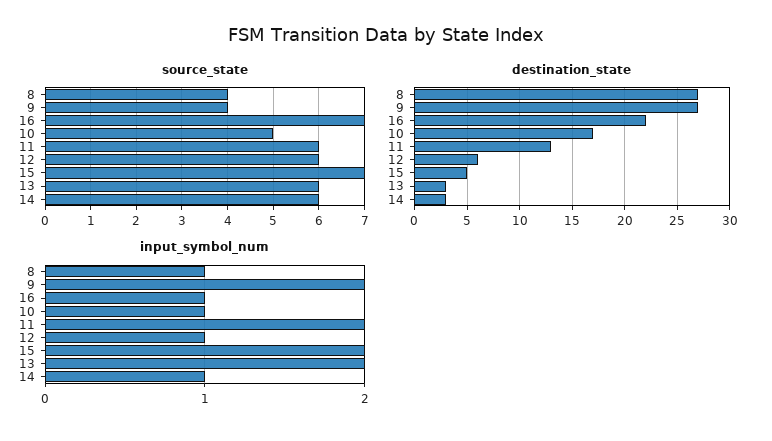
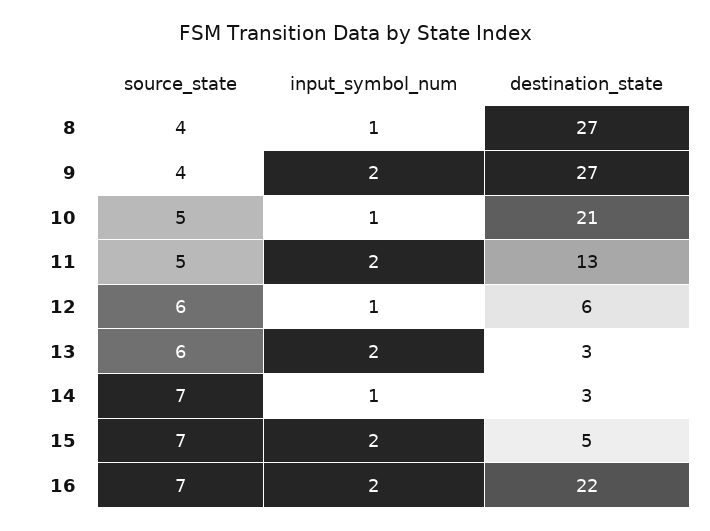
source_state, 11: 6 -> 5
source_state, 14: 6 -> 7
destination_state, 10: 17 -> 21
input_symbol_num, 16: 1 -> 2

